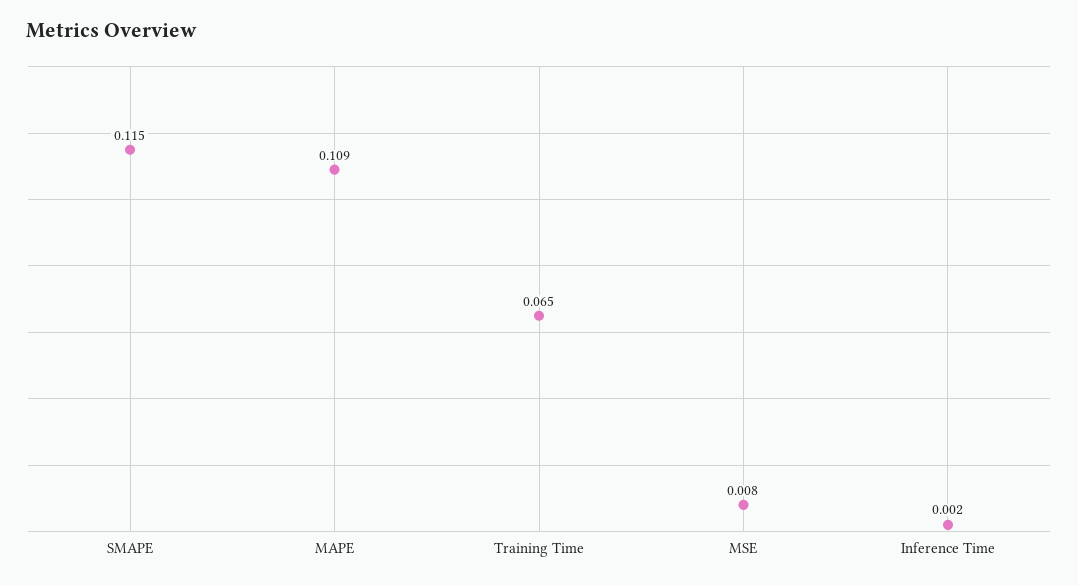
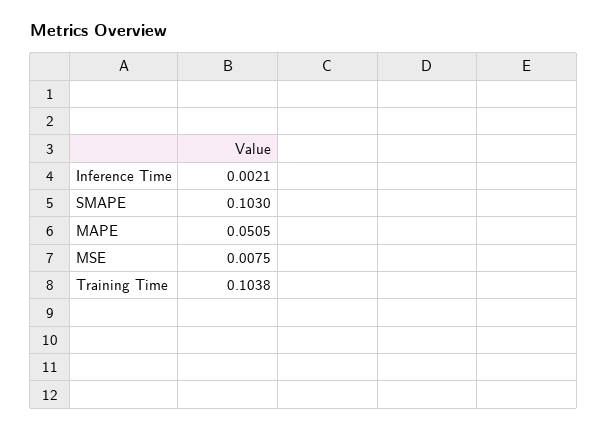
SMAPE: 0.115 -> 0.103
MAPE: 0.109 -> 0.0505
Training Time: 0.065 -> 0.1038

